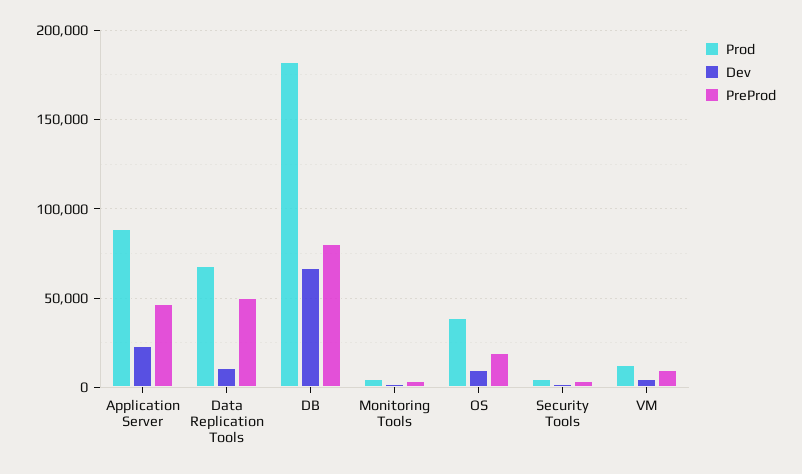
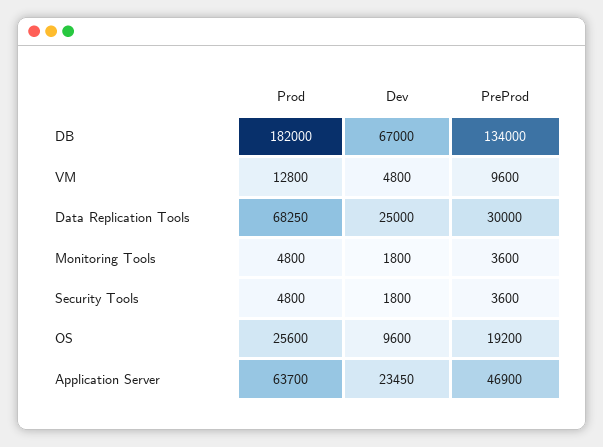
Prod, Application Server: 90000 -> 63700
Dev, Data Replication Tools: 10000 -> 25000
PreProd, Data Replication Tools: 50000 -> 30000
PreProd, DB: 80000 -> 134000
Prod, OS: 40000 -> 25600

